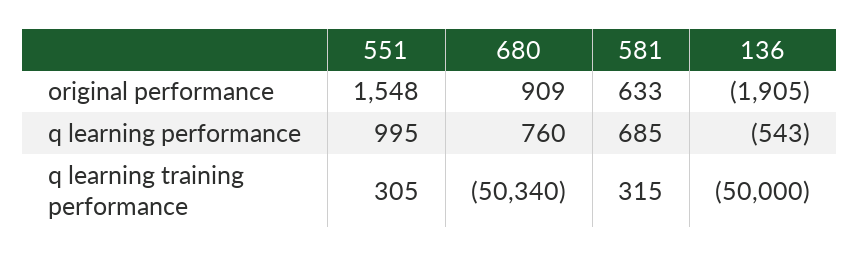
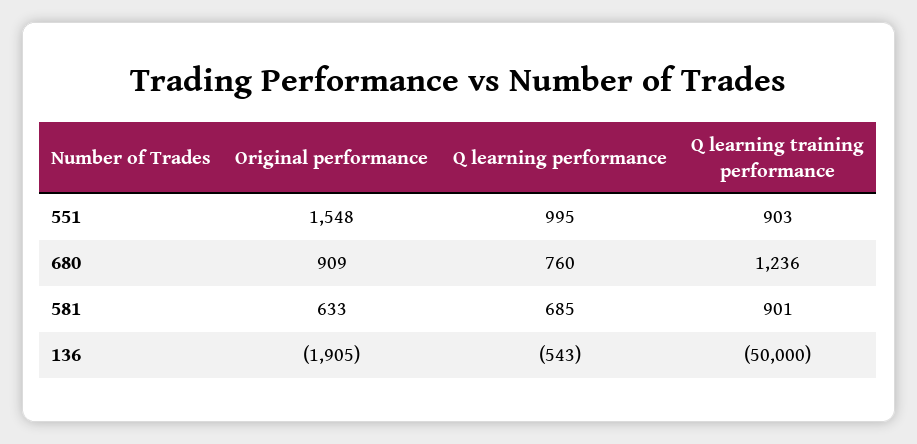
551, q learning training performance: 305 -> 903
680, q learning training performance: -50340 -> 1236
581, q learning training performance: 315 -> 901

